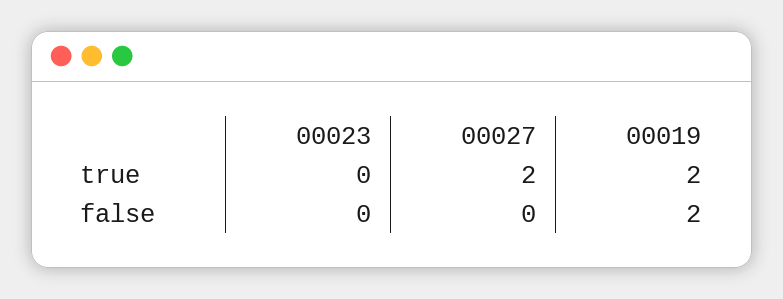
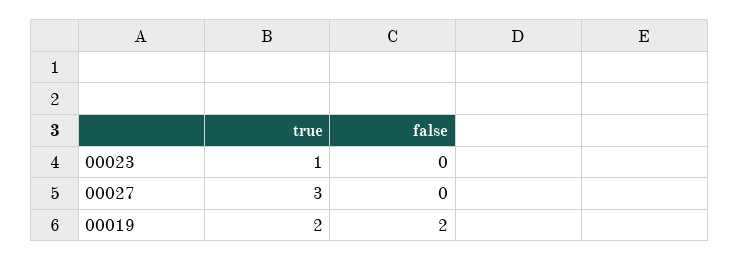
00023, true: 0 -> 1
00027, true: 2 -> 3

